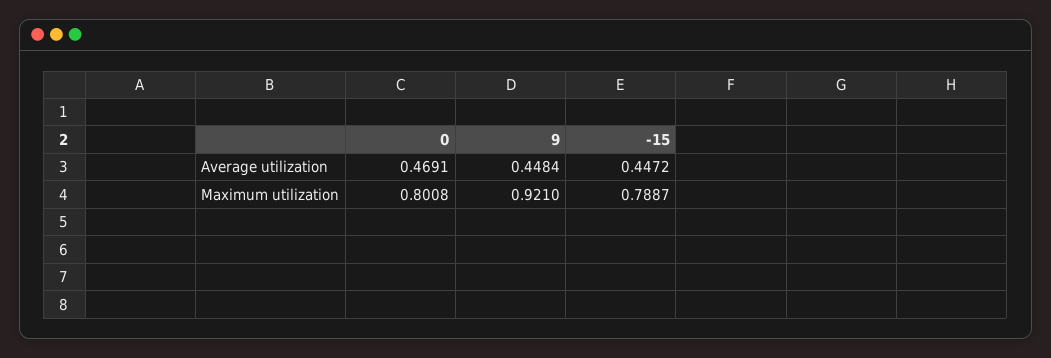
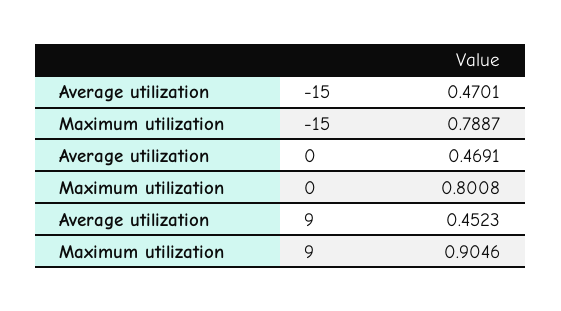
9, Average utilization: 0.4484 -> 0.4523
-15, Average utilization: 0.4472 -> 0.4701
9, Maximum utilization: 0.921 -> 0.9046

